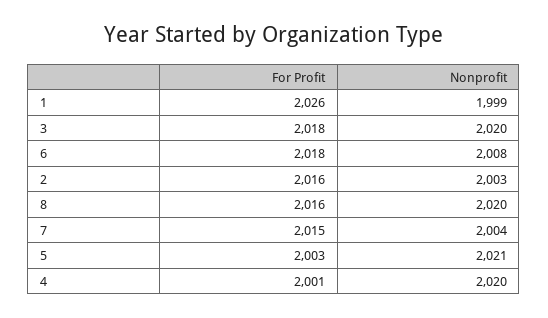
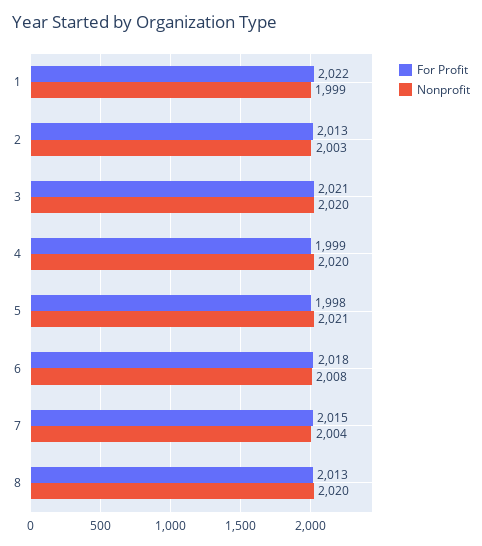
For Profit, 1: 2026 -> 2022
For Profit, 3: 2018 -> 2021
For Profit, 2: 2016 -> 2013
For Profit, 8: 2016 -> 2013
For Profit, 5: 2003 -> 1998
For Profit, 4: 2001 -> 1999

